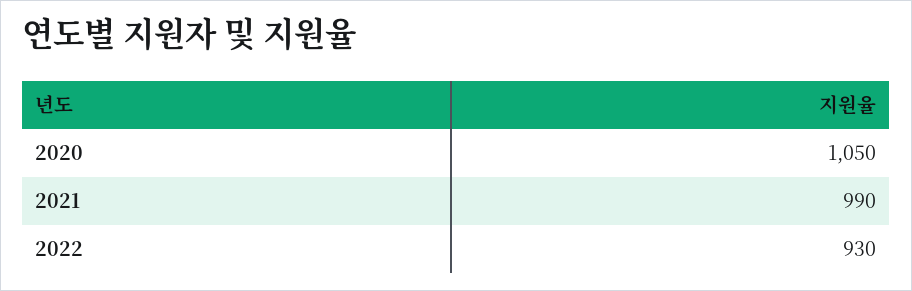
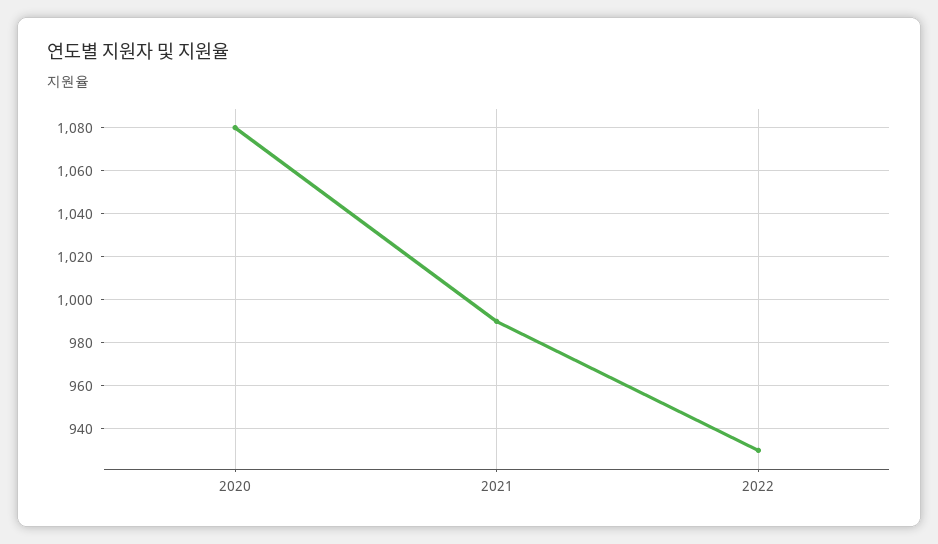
2020: 1050 -> 1080

